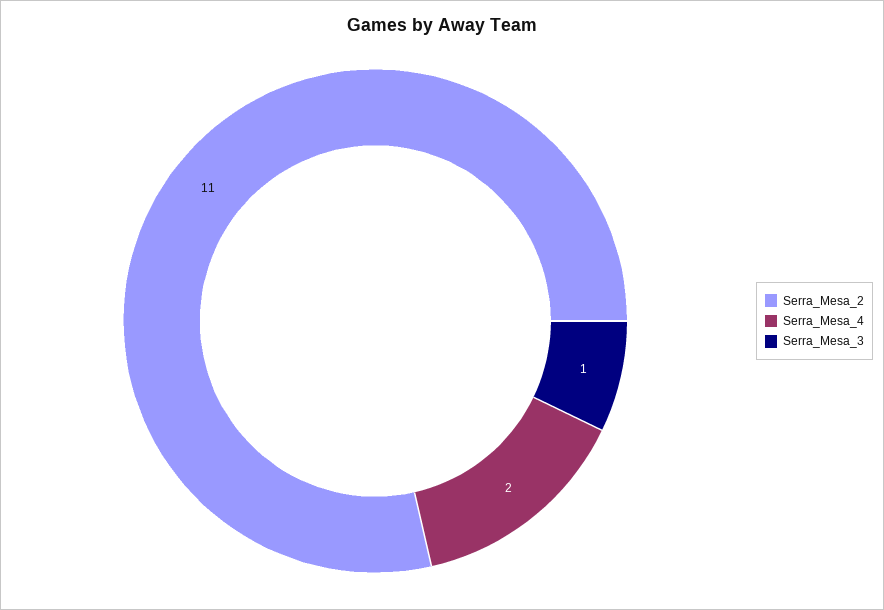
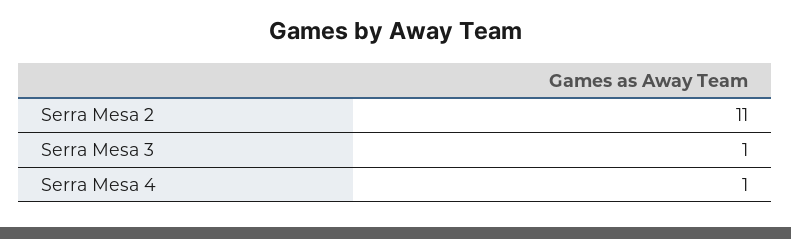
Serra_Mesa_4: 2 -> 1

